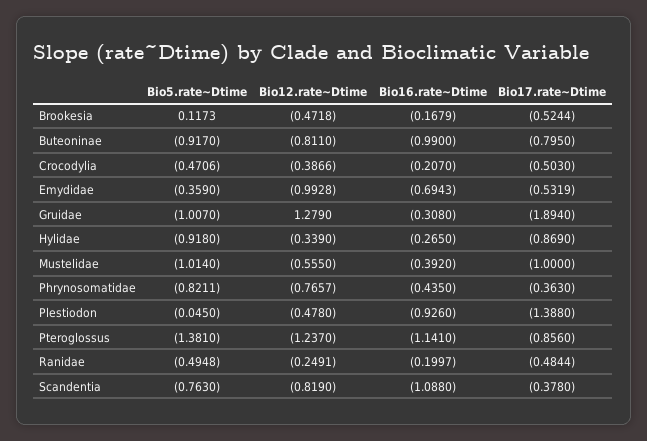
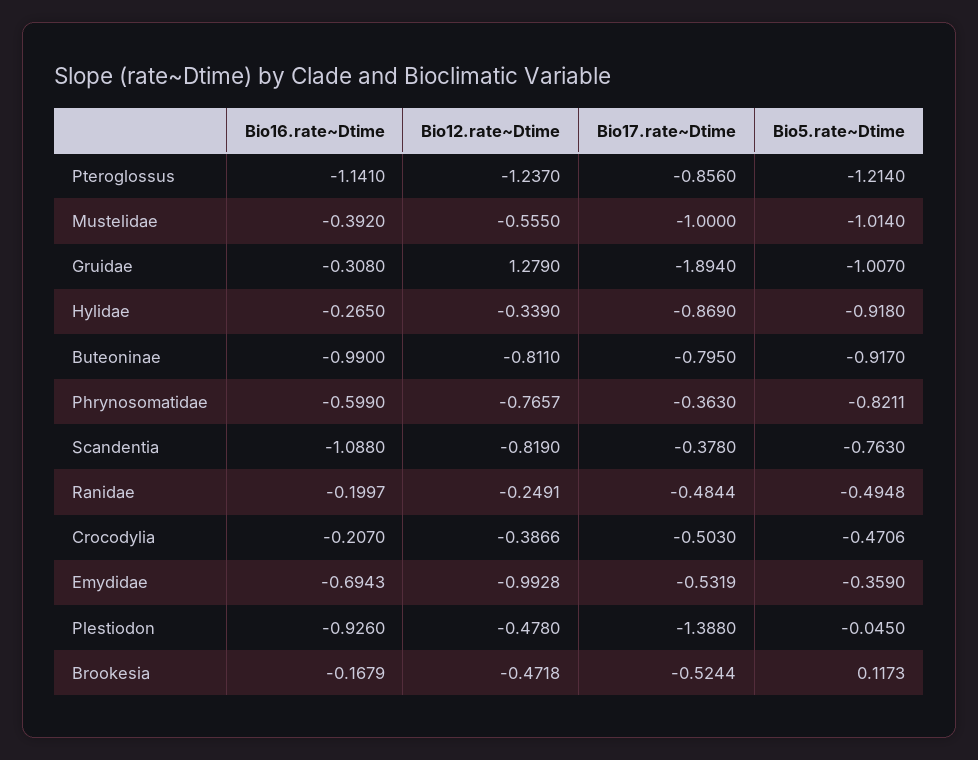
Bio16.rate~Dtime, Phrynosomatidae: -0.435 -> -0.599
Bio5.rate~Dtime, Pteroglossus: -1.381 -> -1.214

